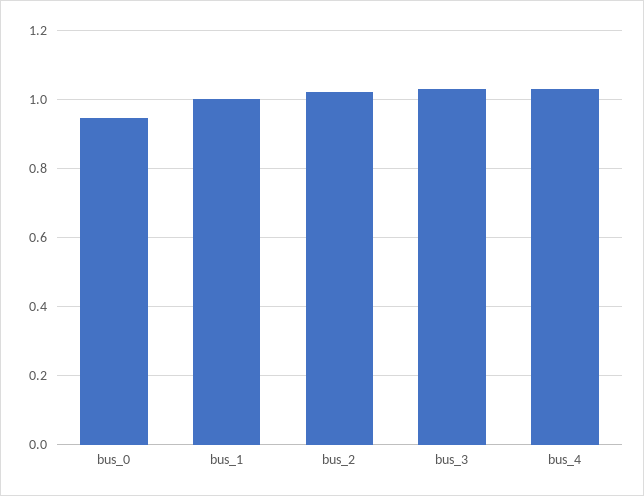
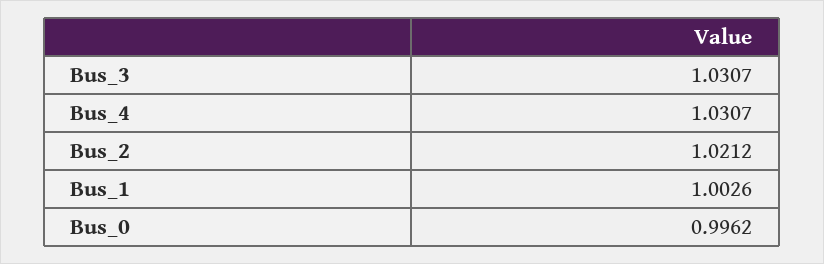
bus_0: 0.94 -> 0.9962

